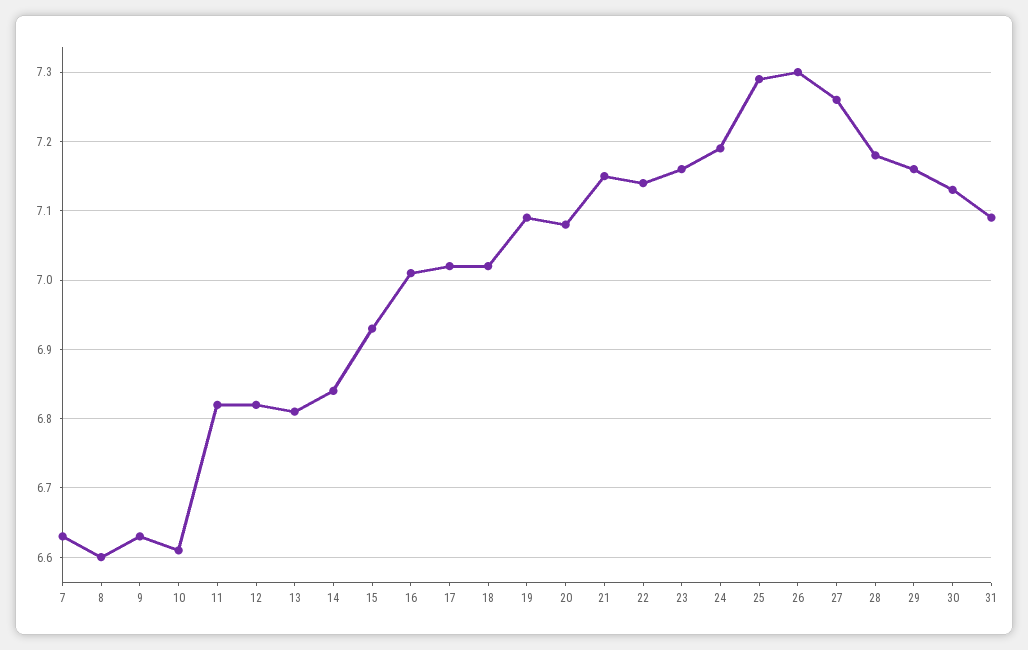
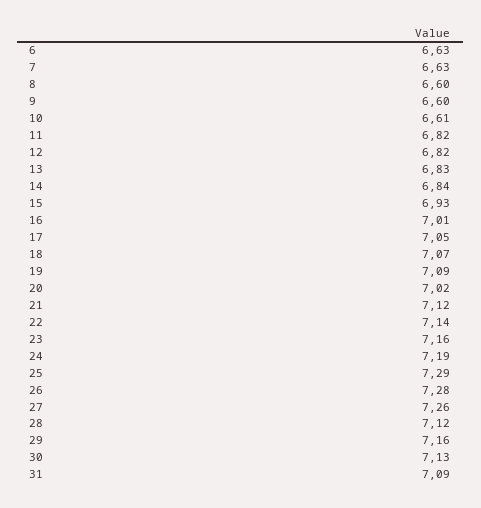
9: 6.63 -> 6.6
13: 6.81 -> 6.83
17: 7.02 -> 7.05
18: 7.02 -> 7.07
20: 7.08 -> 7.02
21: 7.15 -> 7.12
26: 7.3 -> 7.28
28: 7.18 -> 7.12
6: none -> 6.63

